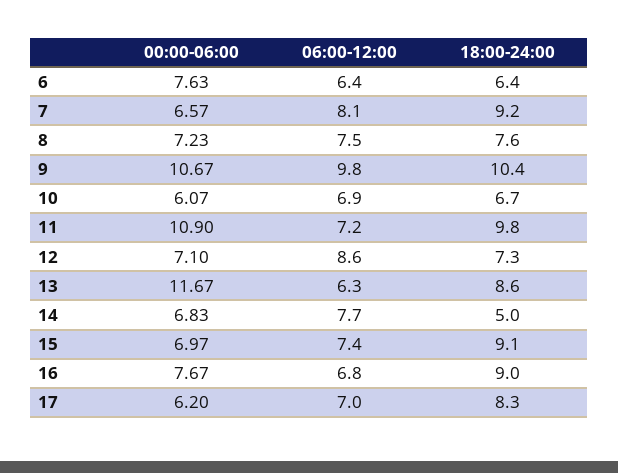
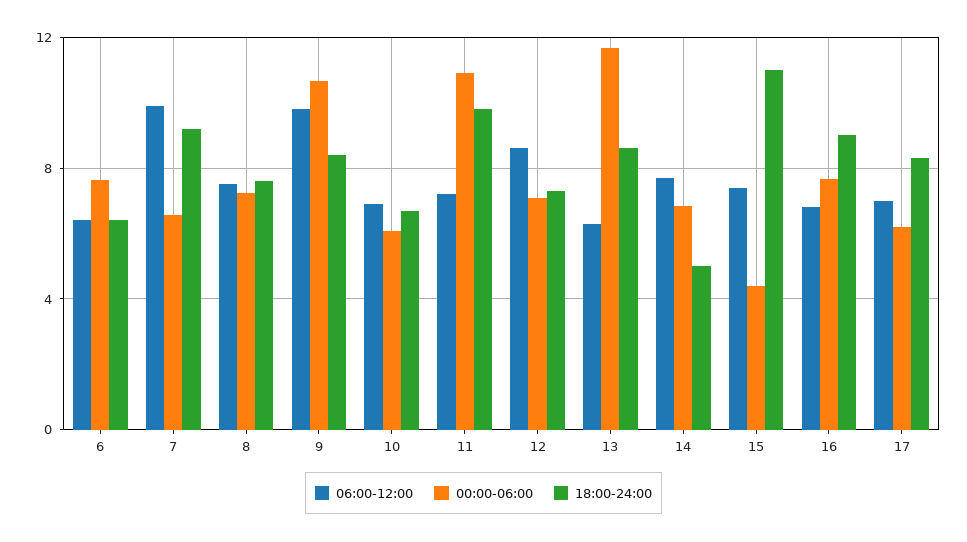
06:00-12:00, 7: 8.1 -> 10
18:00-24:00, 9: 10.4 -> 8.5
00:00-06:00, 15: 6.97 -> 4.5
18:00-24:00, 15: 9.1 -> 11

